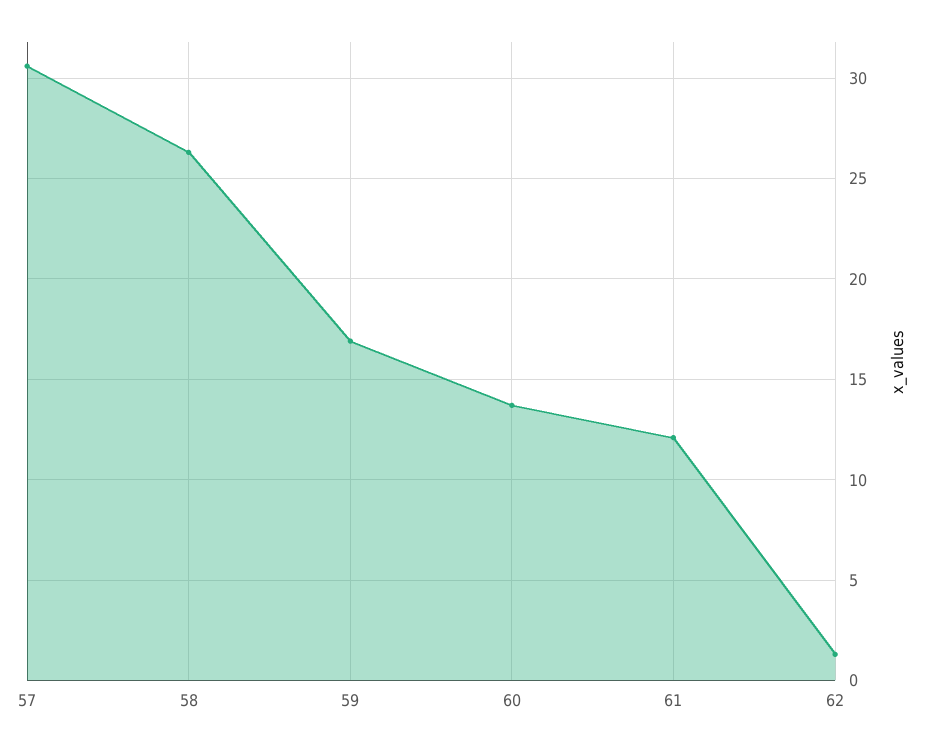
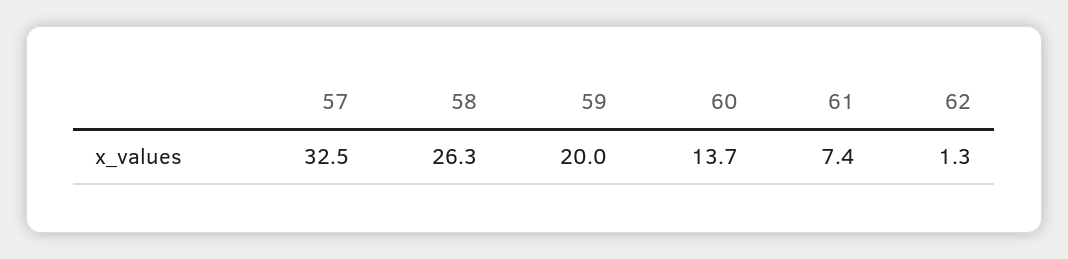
57: 30.5 -> 32.5
59: 17 -> 20
61: 12 -> 7.4

